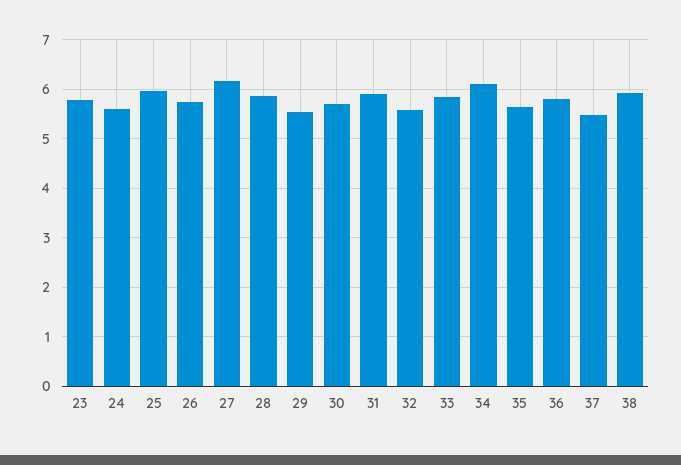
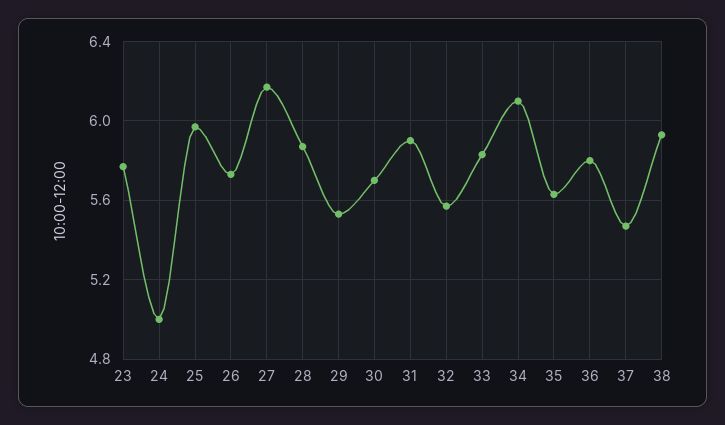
24: 5.6 -> 5

